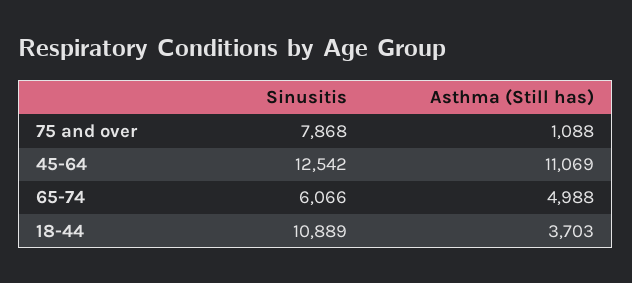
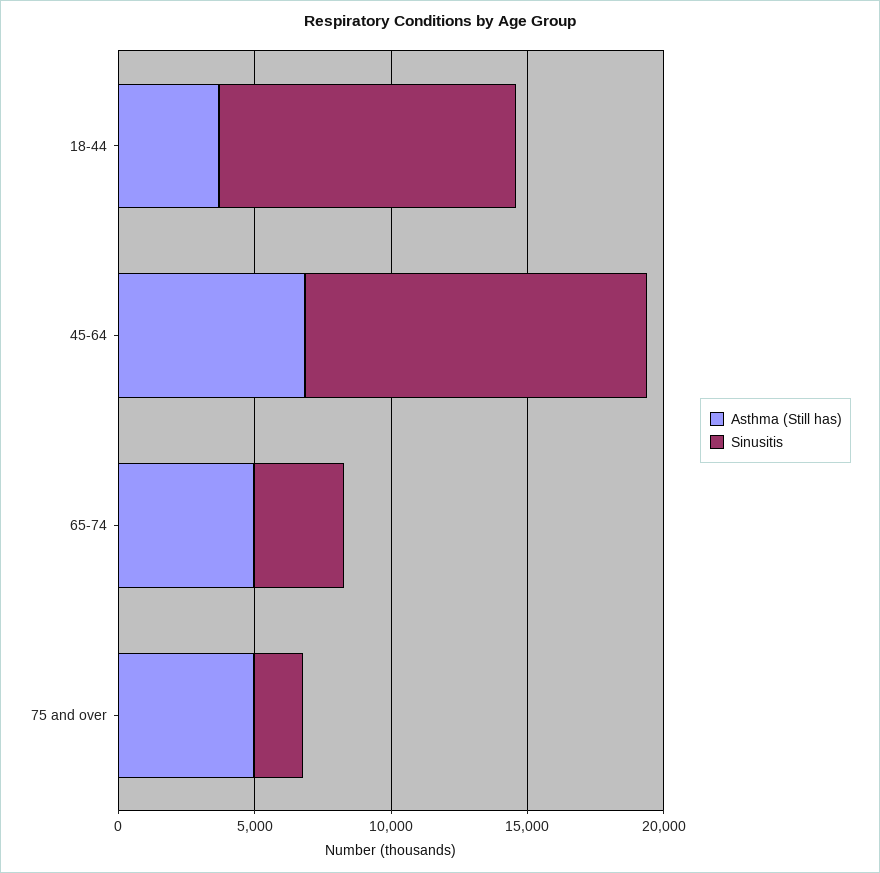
Sinusitis, 75 and over: 7868 -> 2000
Asthma (Still has), 75 and over: 1088 -> 5000
Asthma (Still has), 45-64: 11069 -> 7000
Sinusitis, 65-74: 6066 -> 3000

